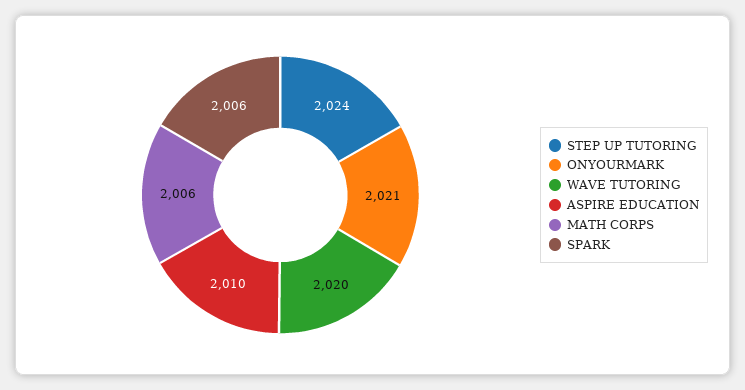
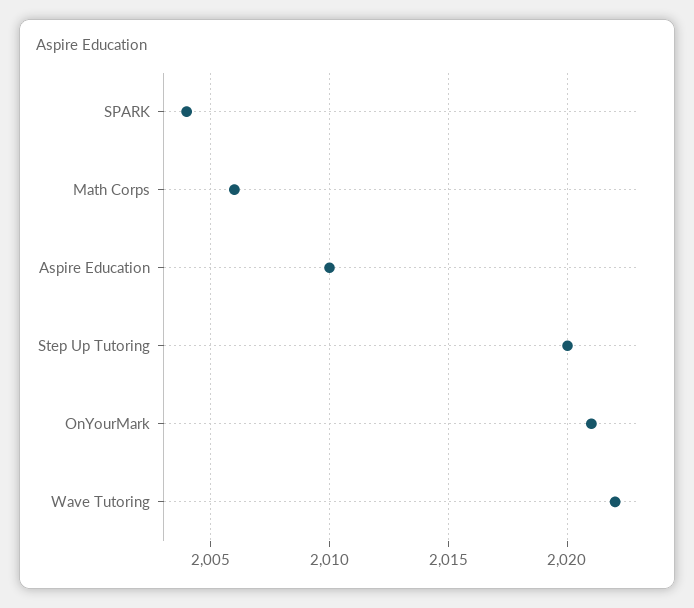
STEP UP TUTORING: 2024 -> 2020
WAVE TUTORING: 2020 -> 2022
SPARK: 2006 -> 2004

